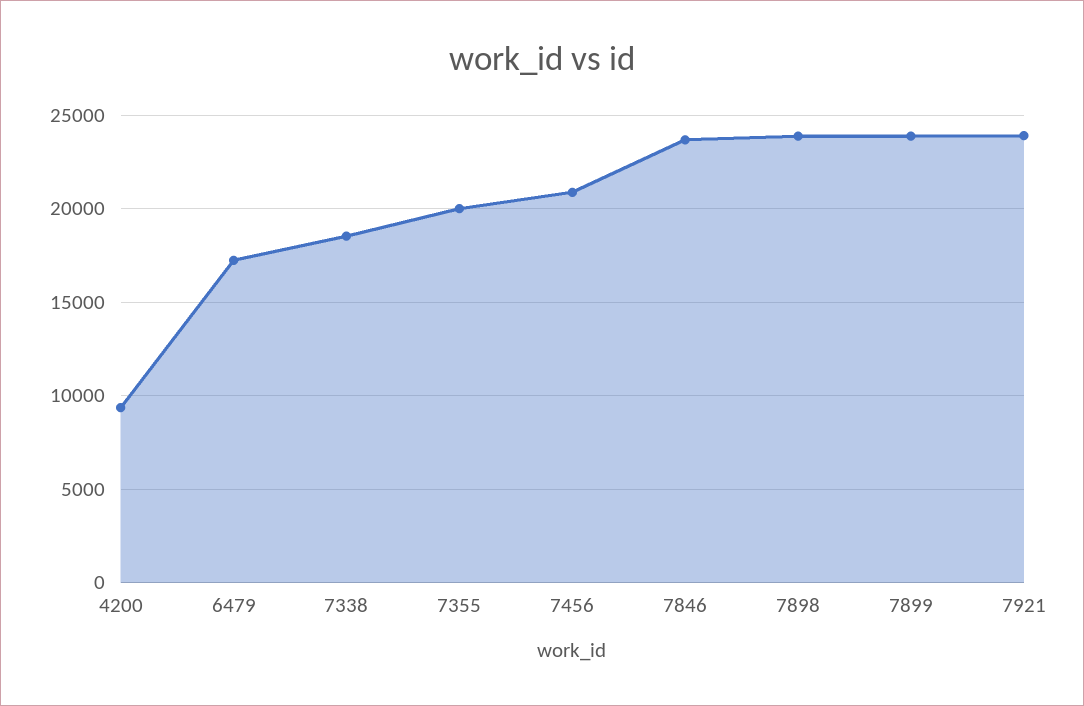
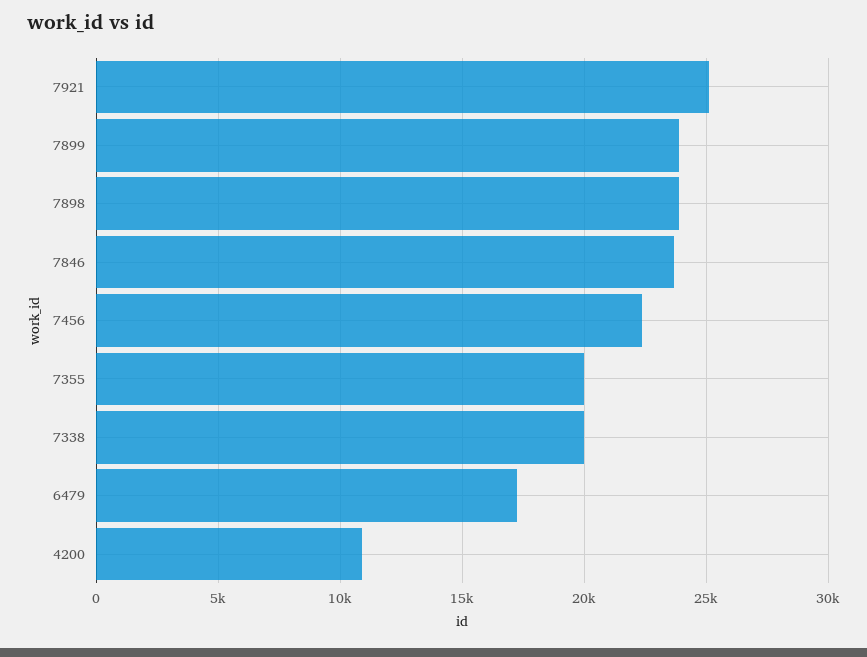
4200: 9500 -> 11000
7338: 18500 -> 20000
7456: 21000 -> 22500
7921: 24000 -> 25000

